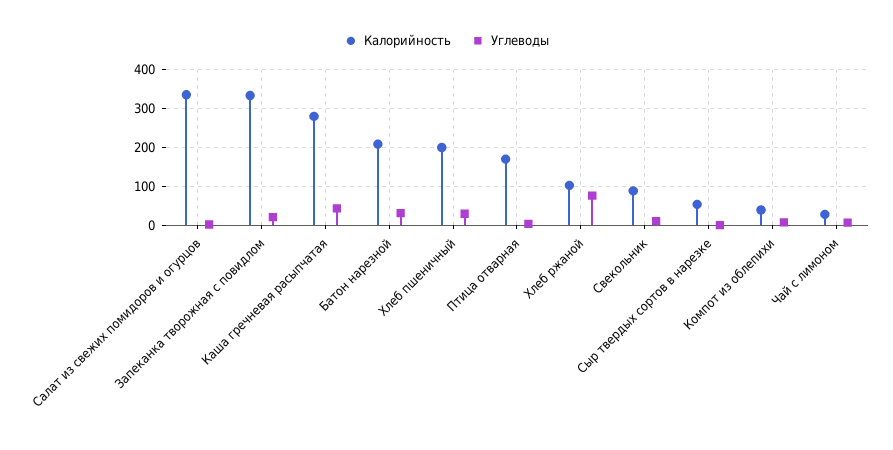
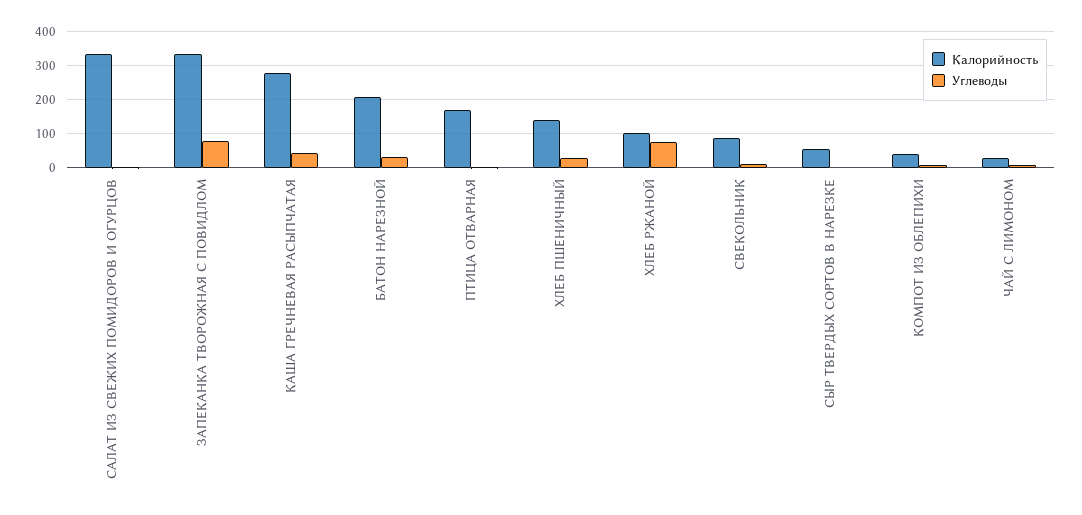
Углеводы, Запеканка творожная с повидлом: 20 -> 80
Калорийность, Хлеб пшеничный: 200 -> 140

